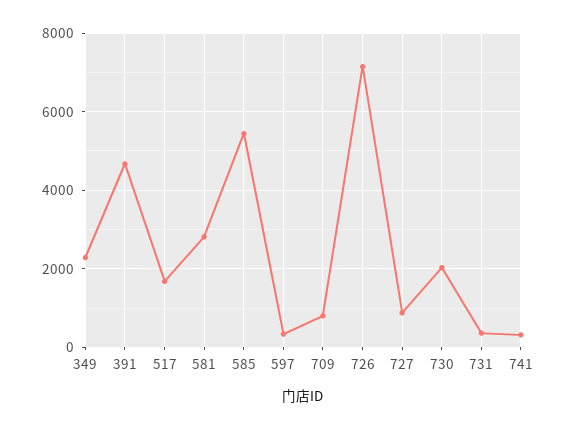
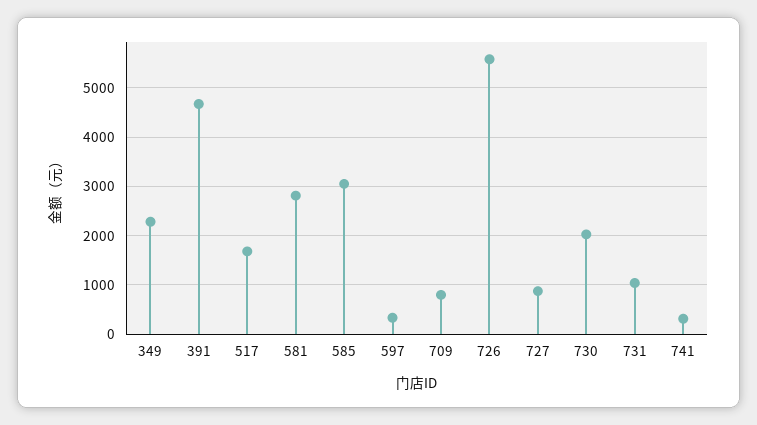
585: 5400 -> 3000
726: 7200 -> 5600
731: 400 -> 1000

